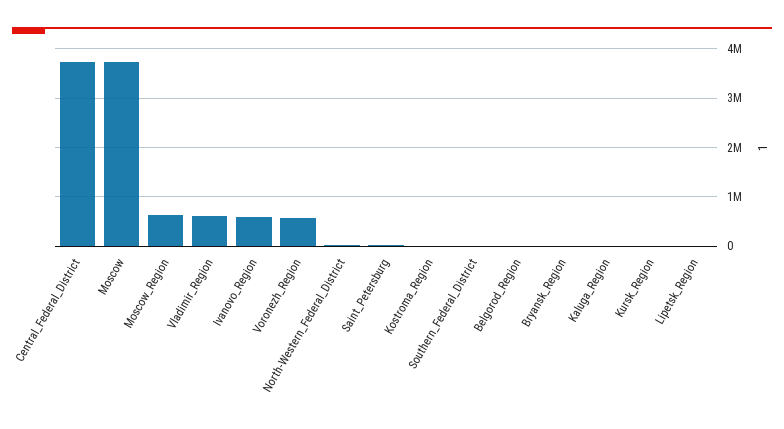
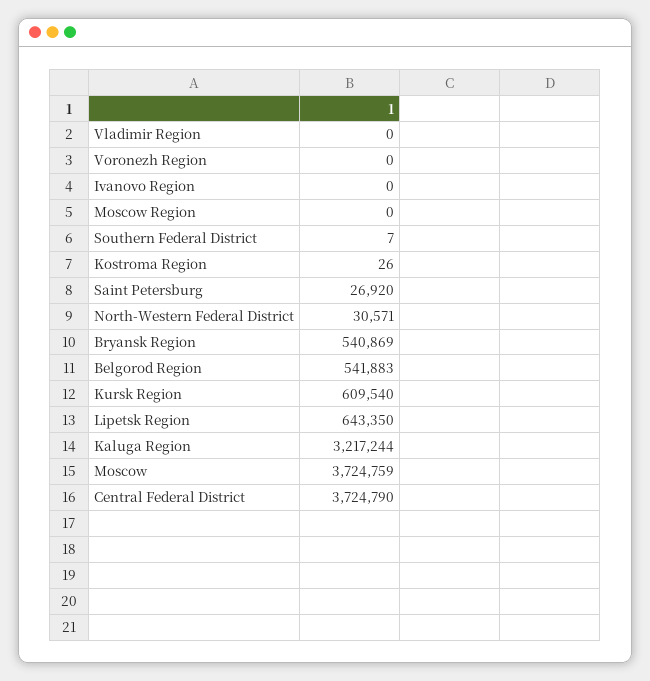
Moscow_Region: 600000 -> 0
Vladimir_Region: 600000 -> 0
Ivanovo_Region: 600000 -> 0
Voronezh_Region: 600000 -> 0
Belgorod_Region: 0 -> 541883
Bryansk_Region: 0 -> 540869
Kaluga_Region: 0 -> 3217244
Kursk_Region: 0 -> 609540
Lipetsk_Region: 0 -> 643350

